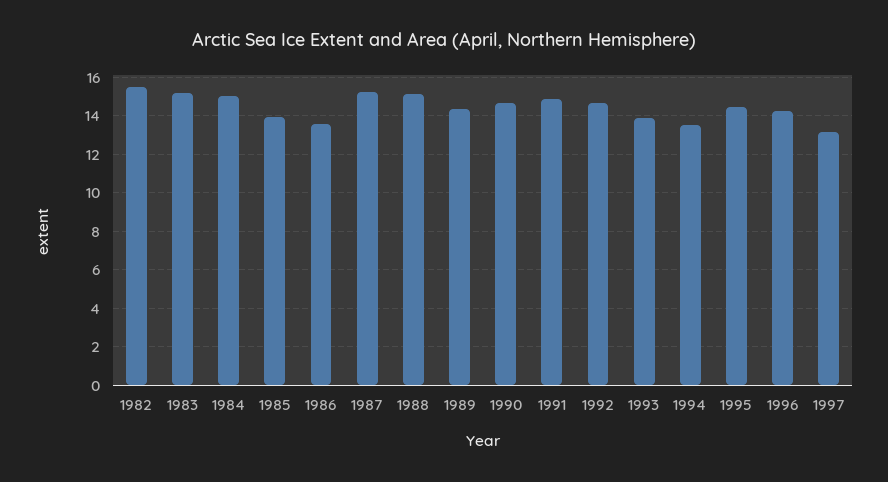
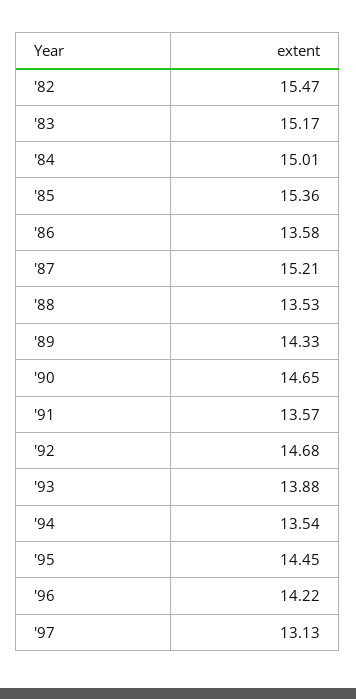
1985: 14 -> 15.36
1988: 15 -> 13.53
1991: 15 -> 13.57

